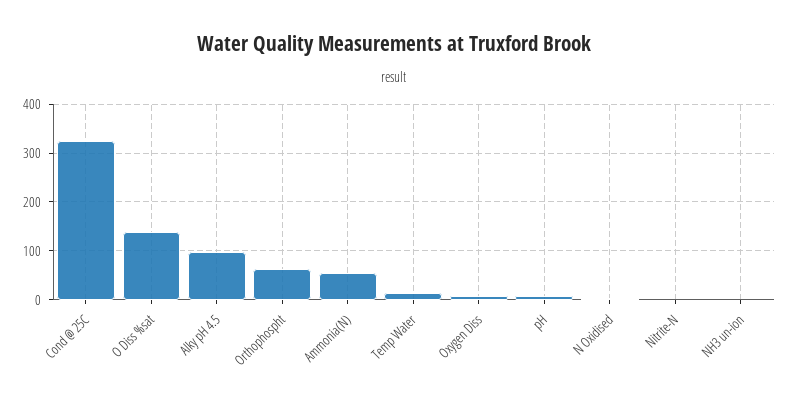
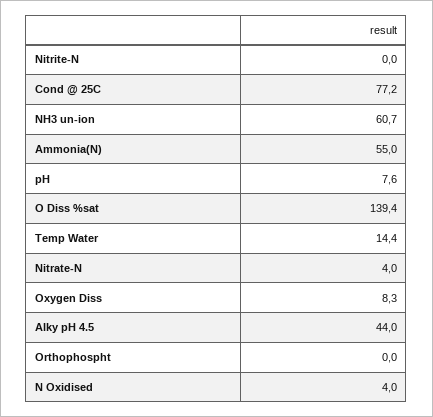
Cond @ 25C: 320 -> 77.2
Alky pH 4.5: 100 -> 44
Orthophospht: 60 -> 0
NH3 un-ion: 0 -> 60.7
Nitrate-N: none -> 4

